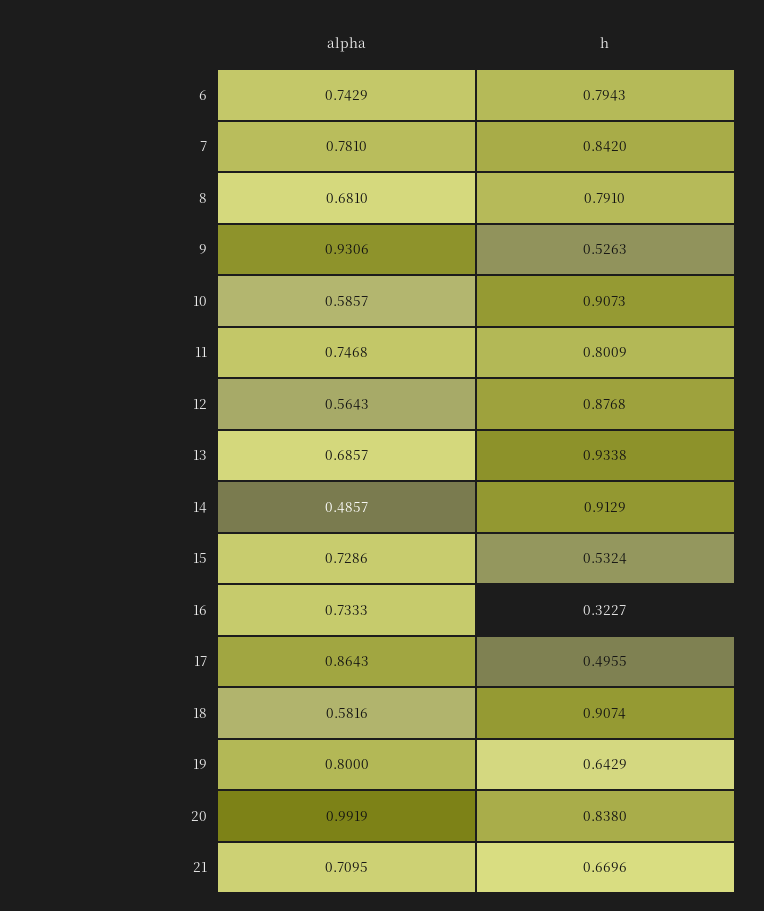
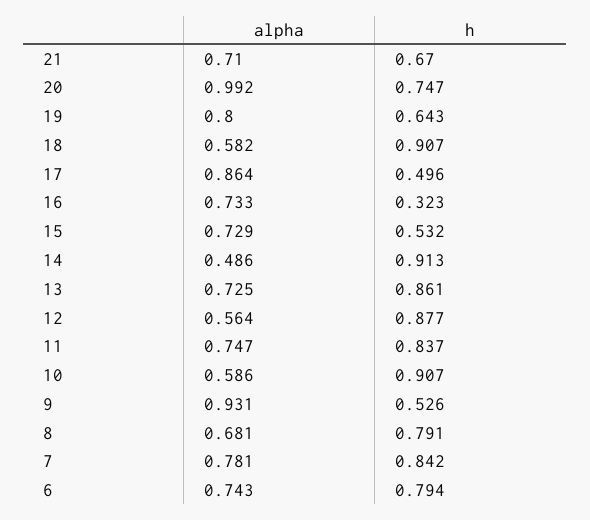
h, 11: 0.8009 -> 0.837
alpha, 13: 0.6857 -> 0.725
h, 13: 0.9338 -> 0.861
h, 20: 0.838 -> 0.747

